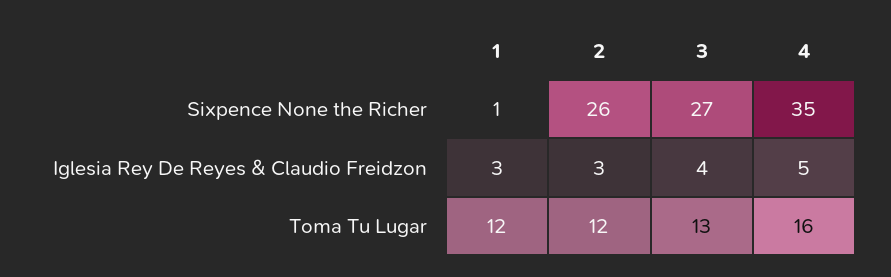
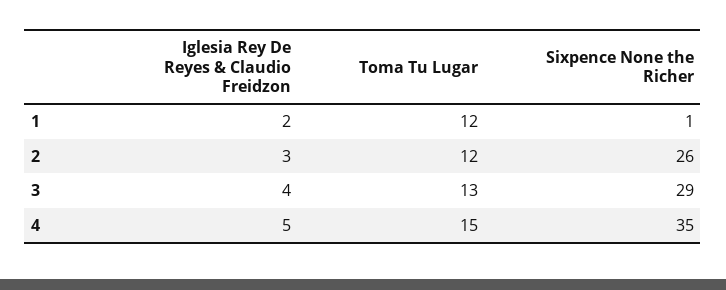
3, Sixpence None the Richer: 27 -> 29
1, Iglesia Rey De Reyes & Claudio Freidzon: 3 -> 2
4, Toma Tu Lugar: 16 -> 15

